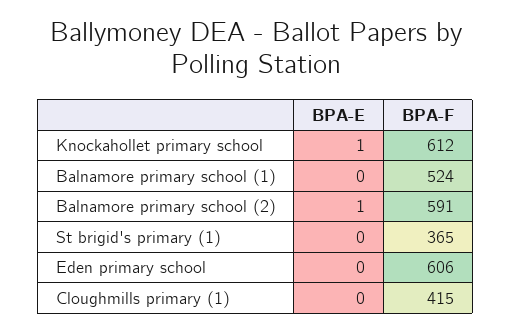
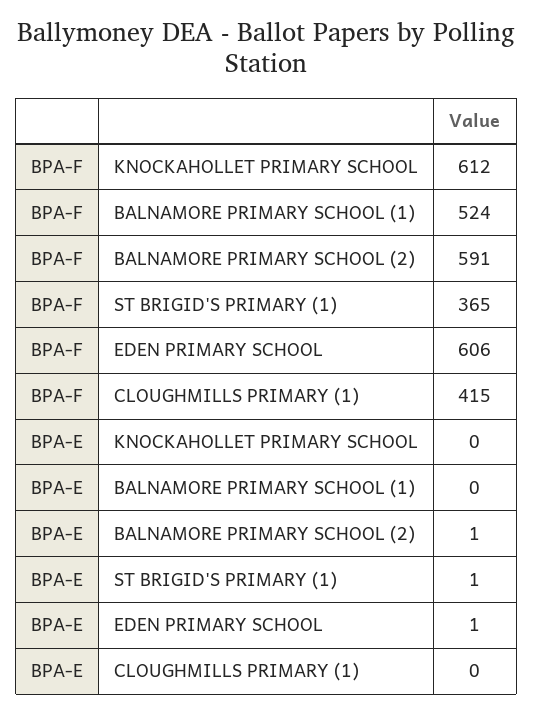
BPA-E, Knockahollet primary school: 1 -> 0
BPA-E, St brigid's primary (1): 0 -> 1
BPA-E, Eden primary school: 0 -> 1

